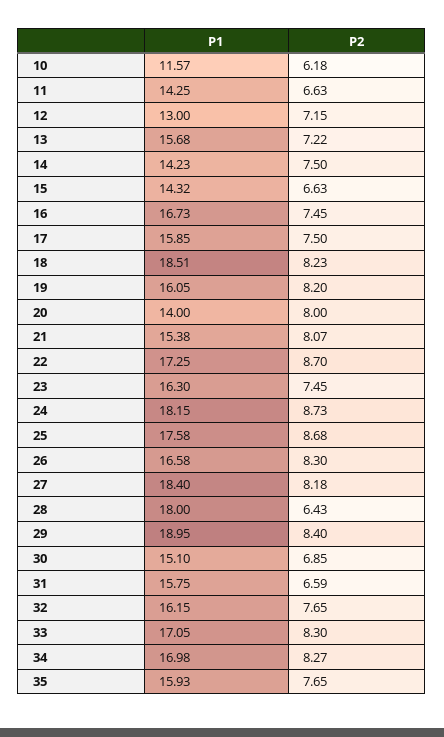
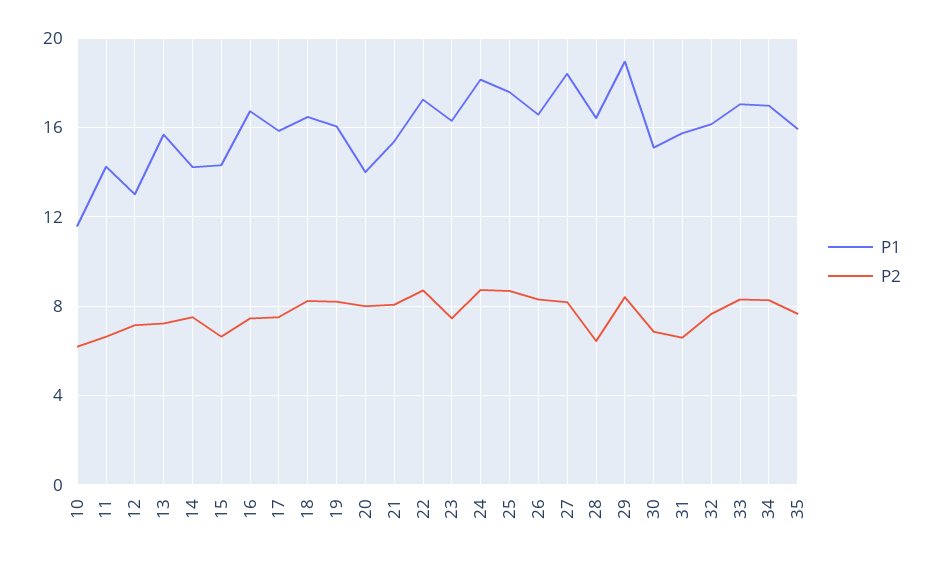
P1, 18: 18.51 -> 16.5
P1, 28: 18 -> 16.5

